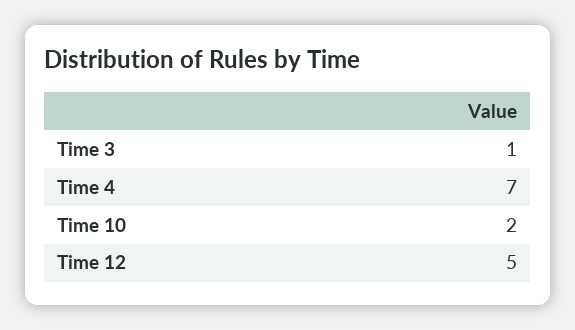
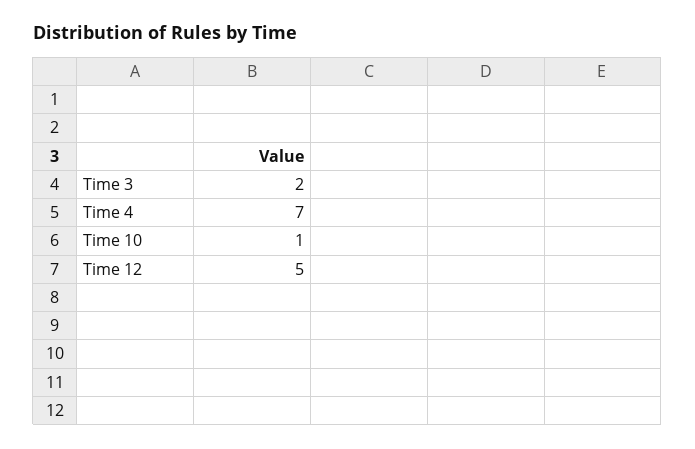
Time 3: 1 -> 2
Time 10: 2 -> 1

